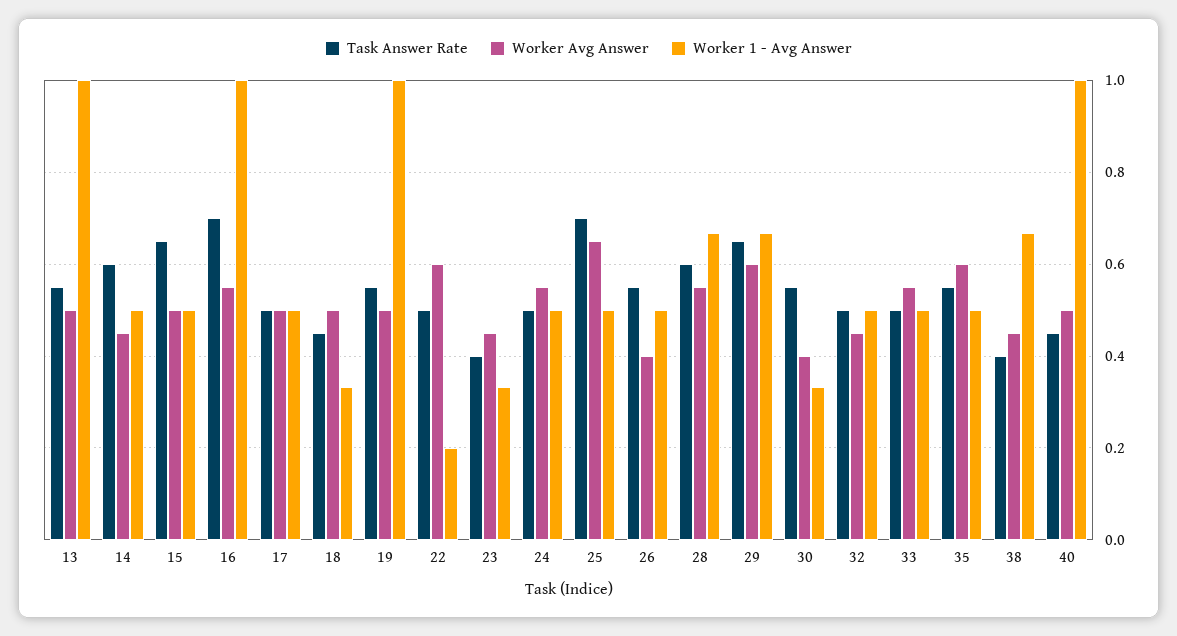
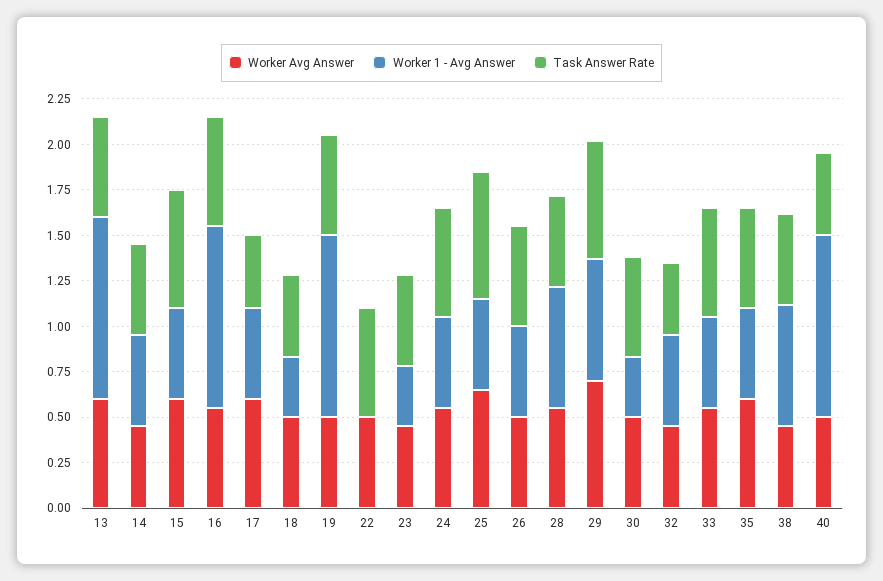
Worker Avg Answer, 13: 0.5 -> 0.6
Task Answer Rate, 14: 0.6 -> 0.5
Worker Avg Answer, 15: 0.5 -> 0.6
Task Answer Rate, 16: 0.7 -> 0.6
Task Answer Rate, 17: 0.5 -> 0.4
Worker Avg Answer, 17: 0.5 -> 0.6
Task Answer Rate, 22: 0.5 -> 0.6
Worker Avg Answer, 22: 0.6 -> 0.5
Worker 1 - Avg Answer, 22: 0.2 -> 0
Task Answer Rate, 23: 0.4 -> 0.5
Task Answer Rate, 24: 0.5 -> 0.6
Worker Avg Answer, 26: 0.4 -> 0.5
Task Answer Rate, 28: 0.6 -> 0.5
Worker Avg Answer, 29: 0.6 -> 0.7
Worker Avg Answer, 30: 0.4 -> 0.5
Task Answer Rate, 32: 0.5 -> 0.4
Task Answer Rate, 33: 0.5 -> 0.6
Task Answer Rate, 38: 0.4 -> 0.5

